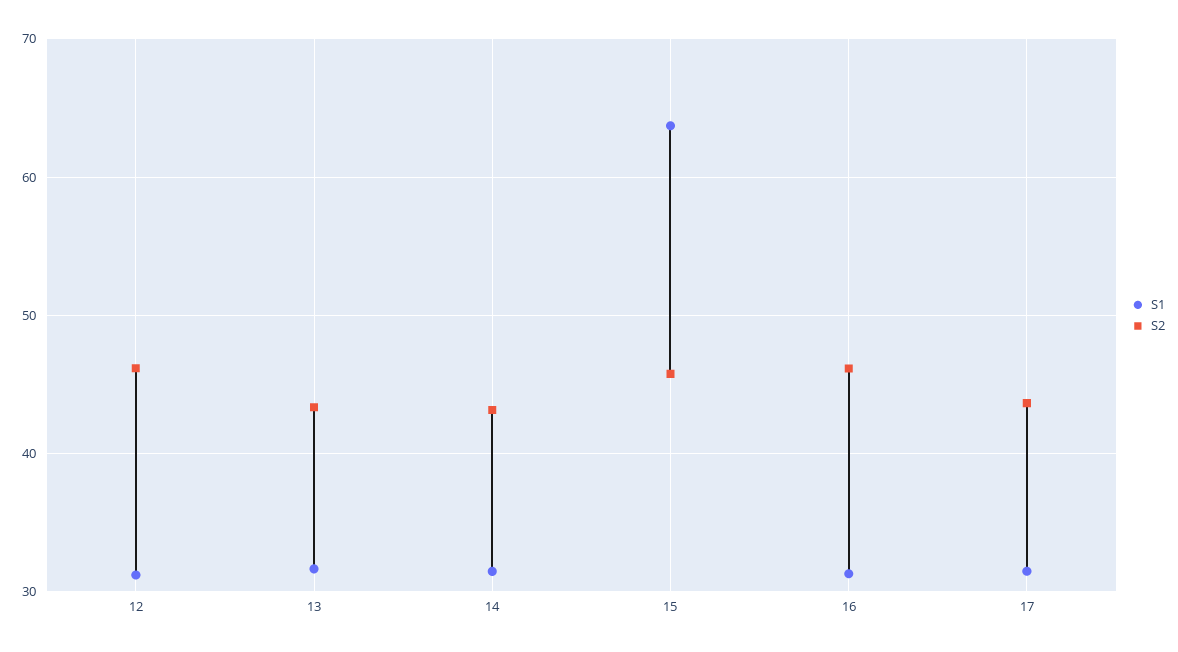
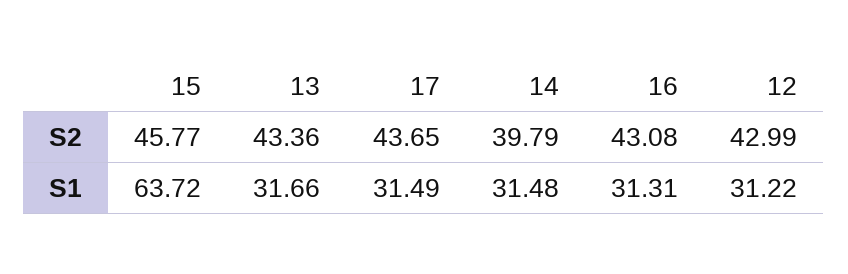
S2, 12: 46 -> 42.99
S2, 14: 43 -> 39.79
S2, 16: 46 -> 43.08

